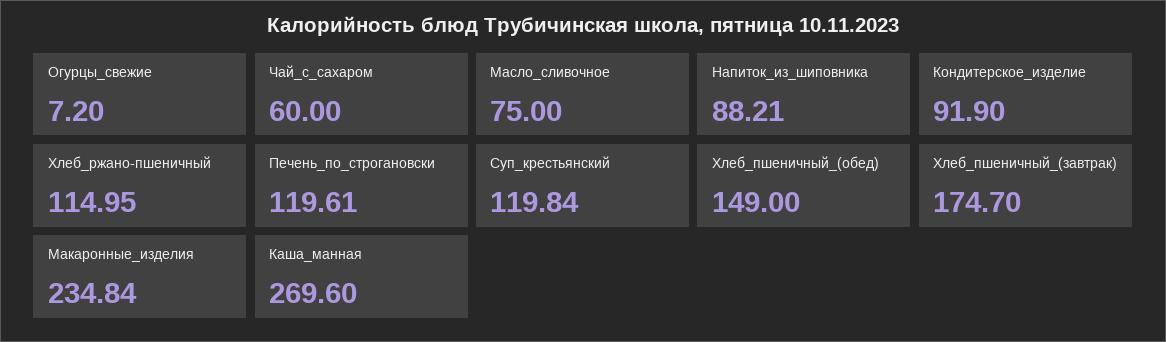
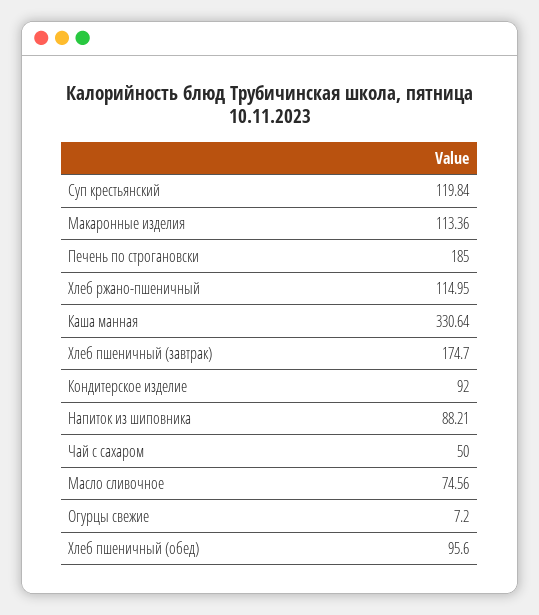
Чай_с_сахаром: 60 -> 50
Масло_сливочное: 75 -> 74.56
Кондитерское_изделие: 91.9 -> 92
Печень_по_строгановски: 119.61 -> 185
Хлеб_пшеничный_(обед): 149 -> 95.6
Макаронные_изделия: 234.84 -> 113.36
Каша_манная: 269.6 -> 330.64

